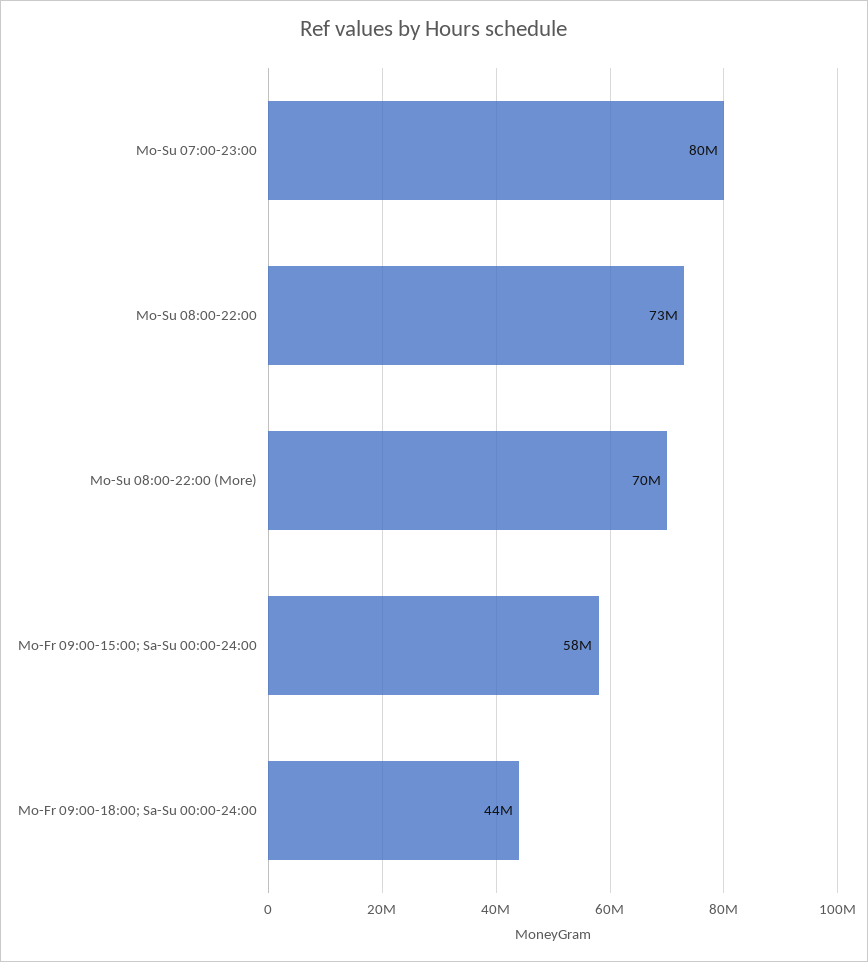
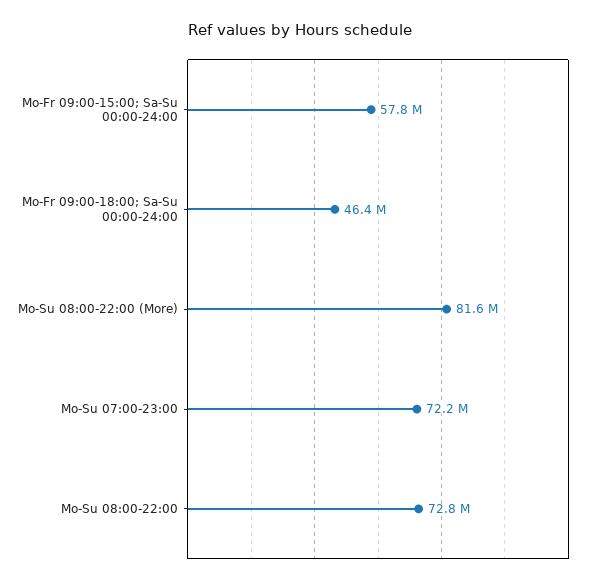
Mo-Su 07:00-23:00: 80000000 -> 72200000
Mo-Su 08:00-22:00 (More): 70000000 -> 81600000
Mo-Fr 09:00-18:00; Sa-Su 00:00-24:00: 44000000 -> 46400000

